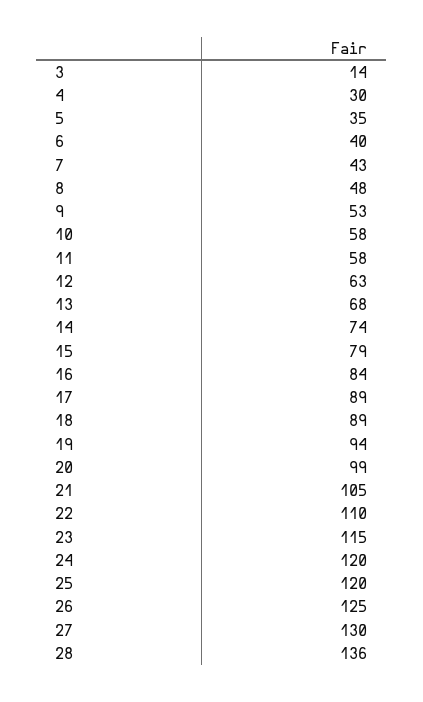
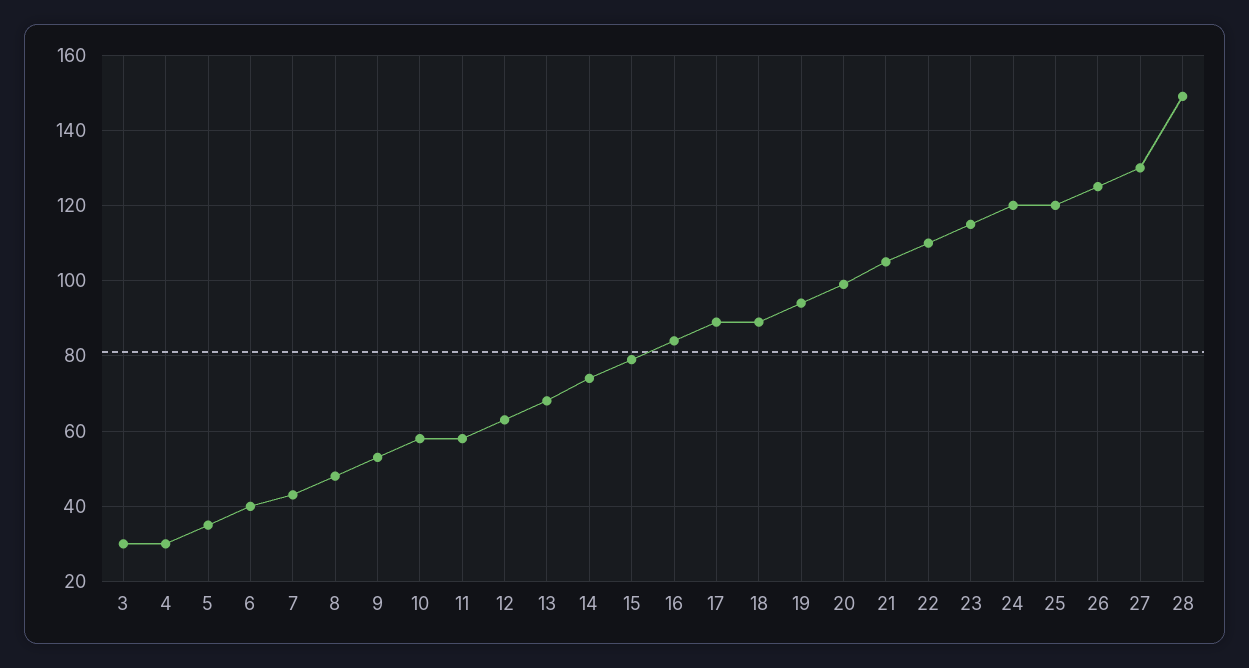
3: 14 -> 30
28: 136 -> 150

